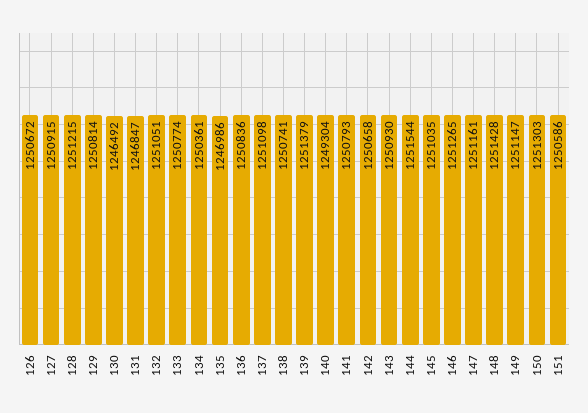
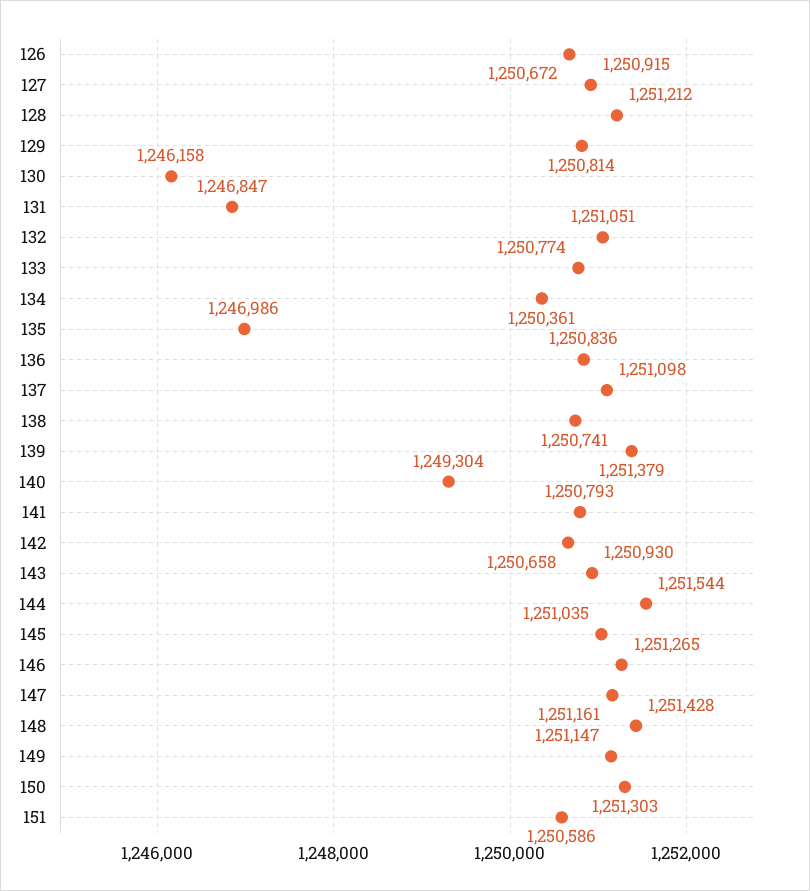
128: 1251215 -> 1251212
130: 1246492 -> 1246158

